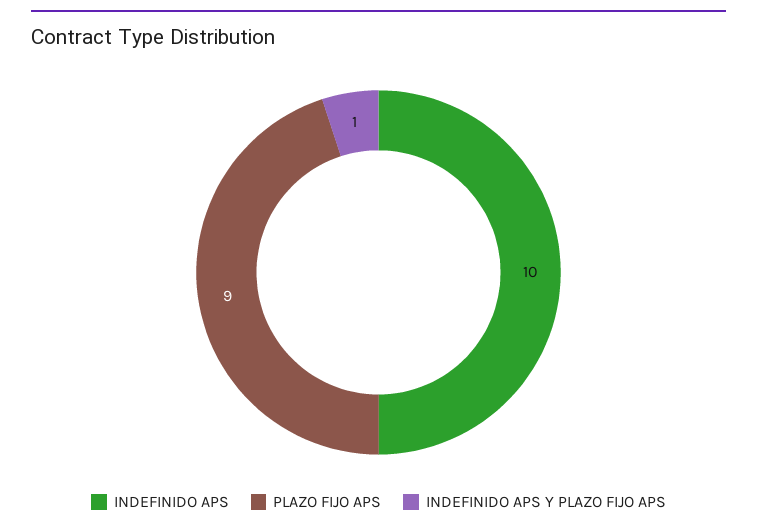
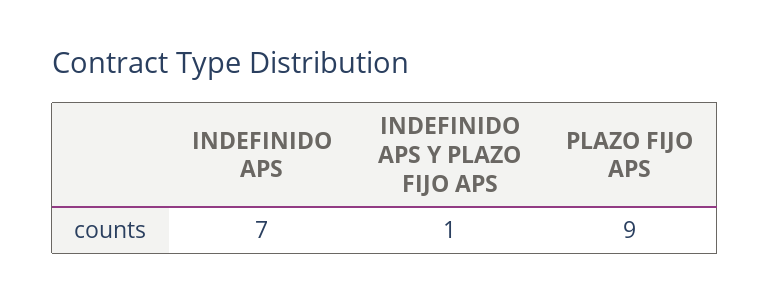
INDEFINIDO APS: 10 -> 7

